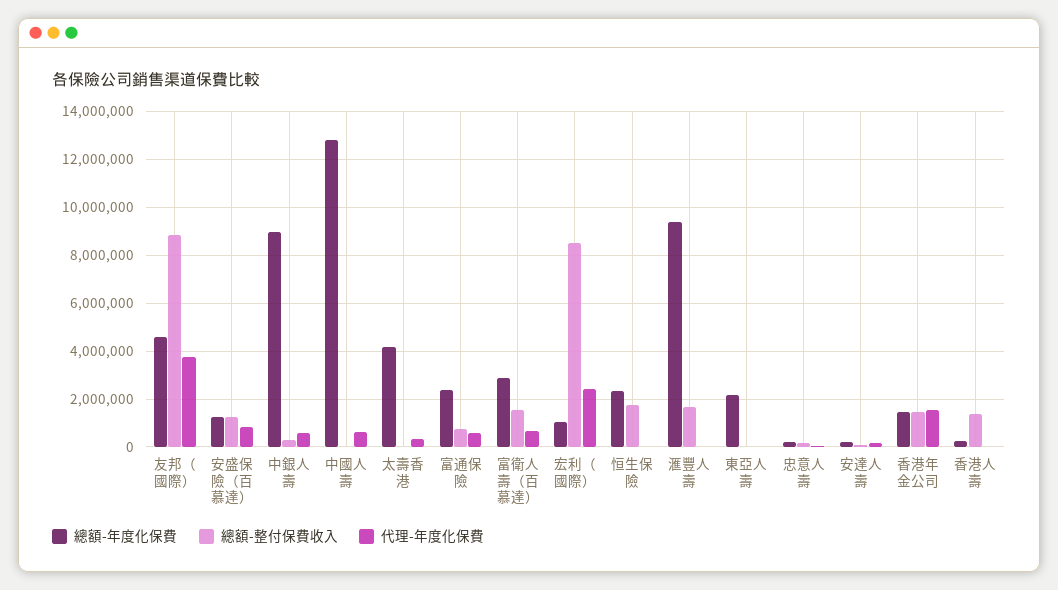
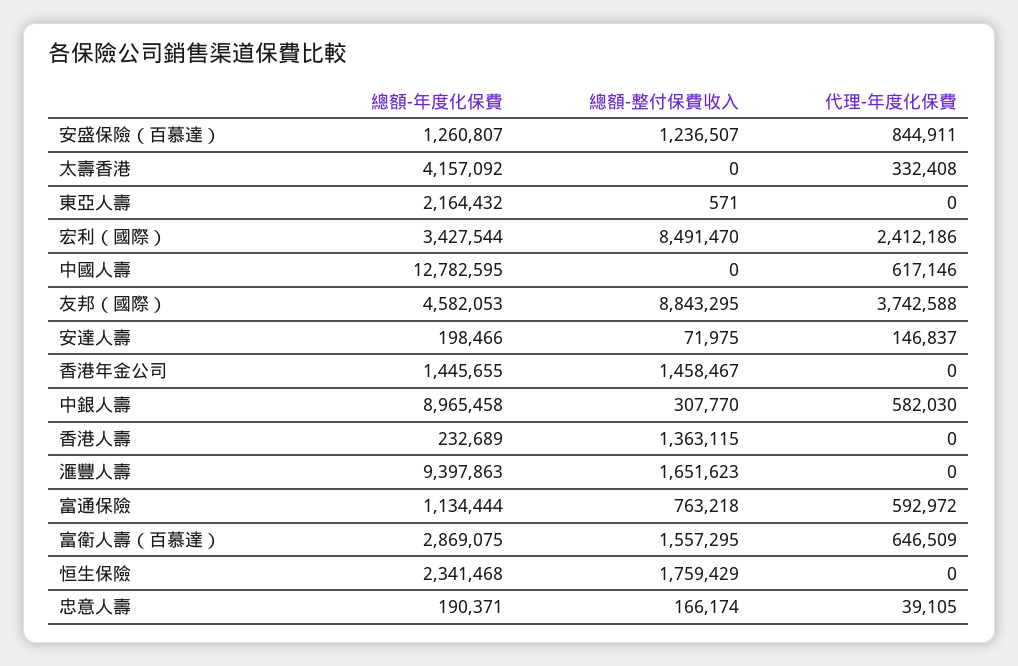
總額-年度化保費, 富通保險: 2500000 -> 1134444
總額-年度化保費, 宏利（國際）: 1000000 -> 3427544
代理-年度化保費, 香港年金公司: 1500000 -> 0

